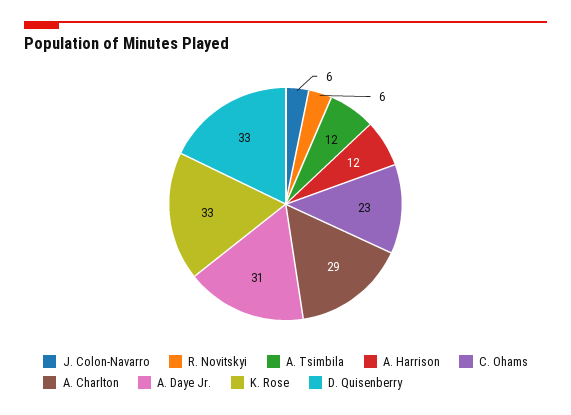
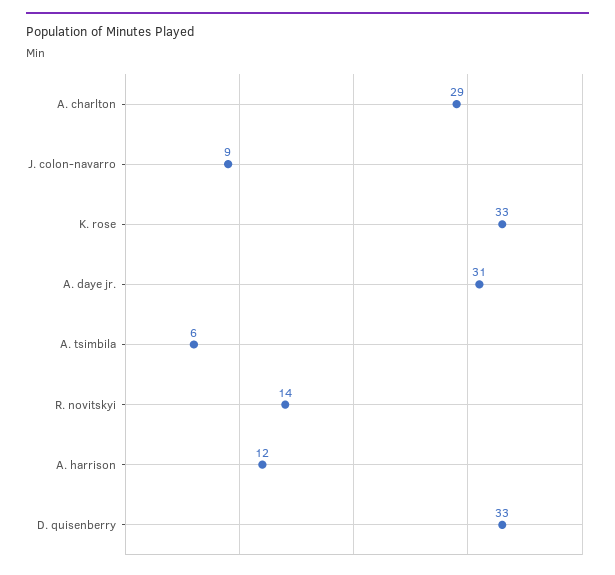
J. Colon-Navarro: 6 -> 9
R. Novitskyi: 6 -> 14
A. Tsimbila: 12 -> 6
C. Ohams: 23 -> none

